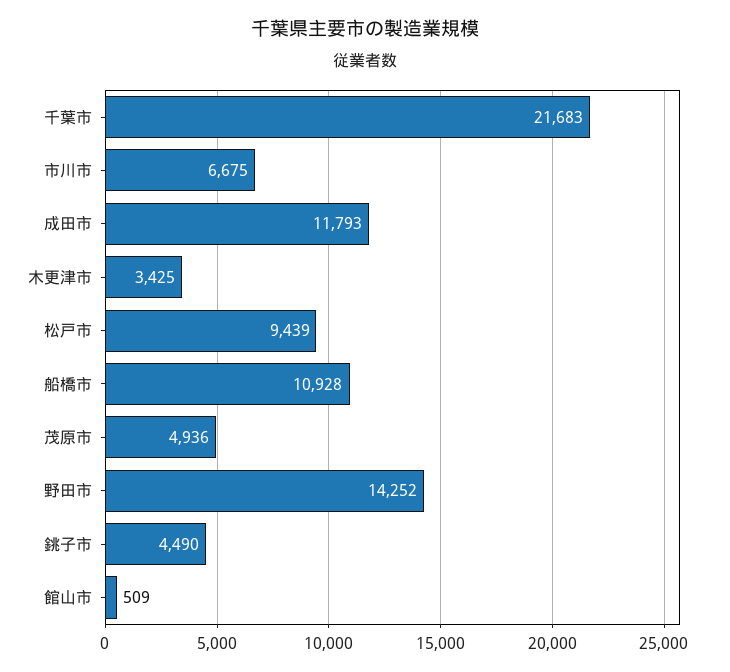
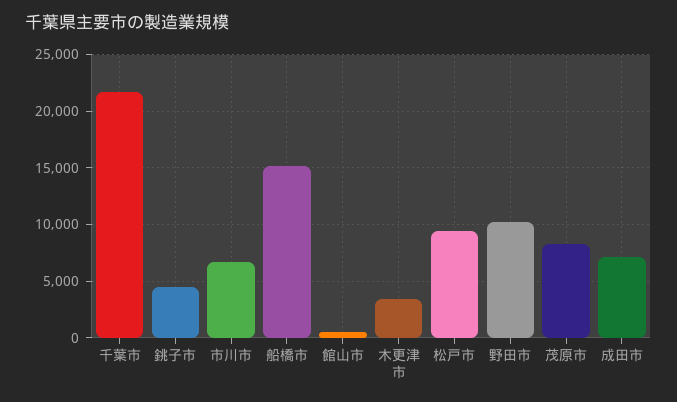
成田市: 11793 -> 7000
船橋市: 10928 -> 15000
茂原市: 4936 -> 8000
野田市: 14252 -> 10000

